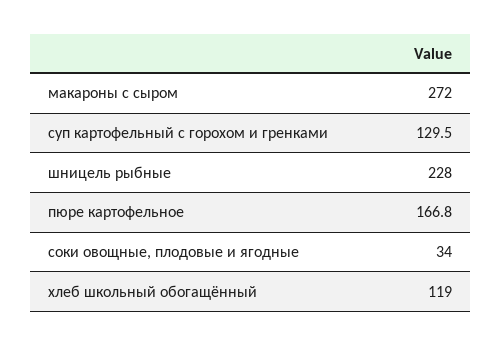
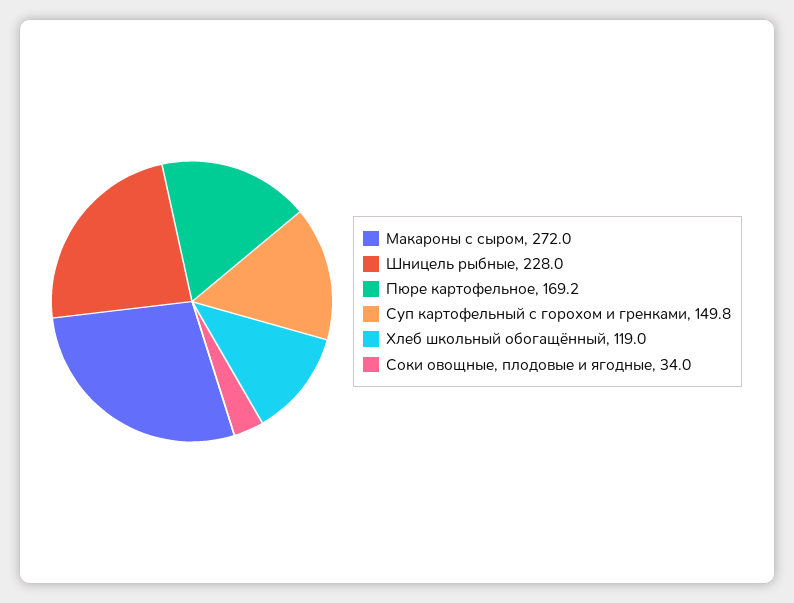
суп картофельный с горохом и гренками: 129.5 -> 149.8
пюре картофельное: 166.8 -> 169.2

